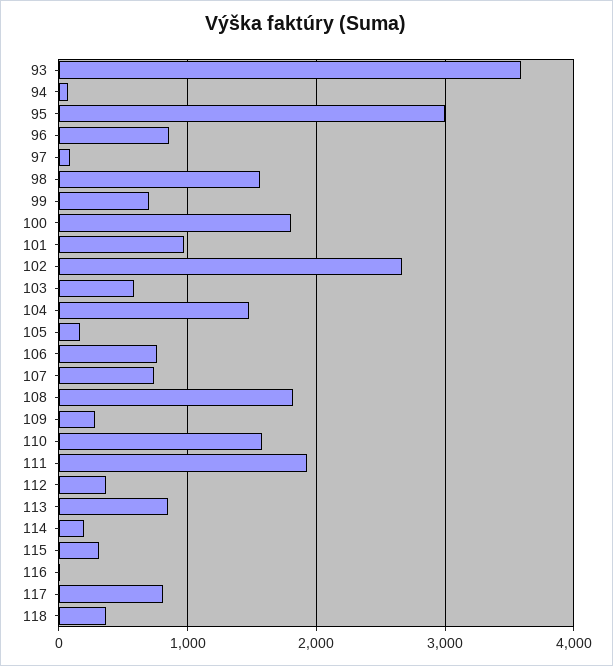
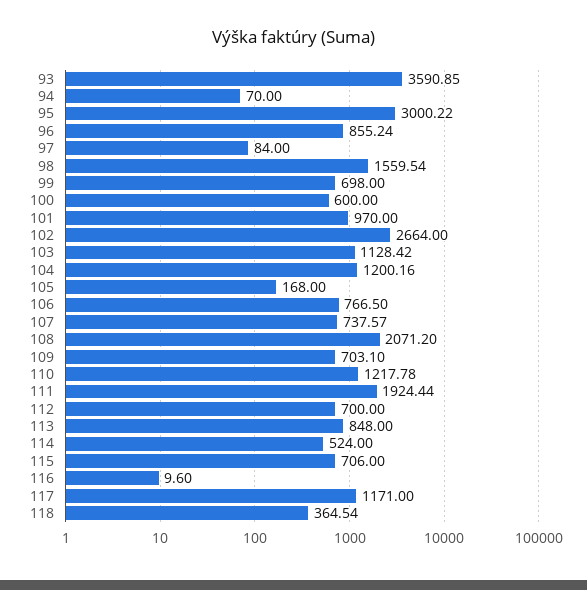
100: 1800 -> 600
103: 600 -> 1128.42
104: 1500 -> 1200.16
108: 1800 -> 2071.2
109: 300 -> 703.1
110: 1600 -> 1217.78
112: 400 -> 700
114: 200 -> 524
115: 300 -> 706
117: 800 -> 1171

